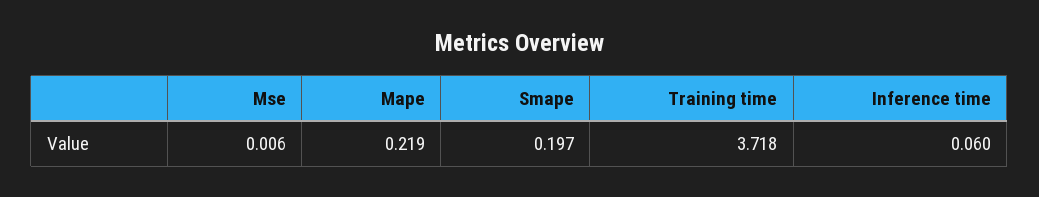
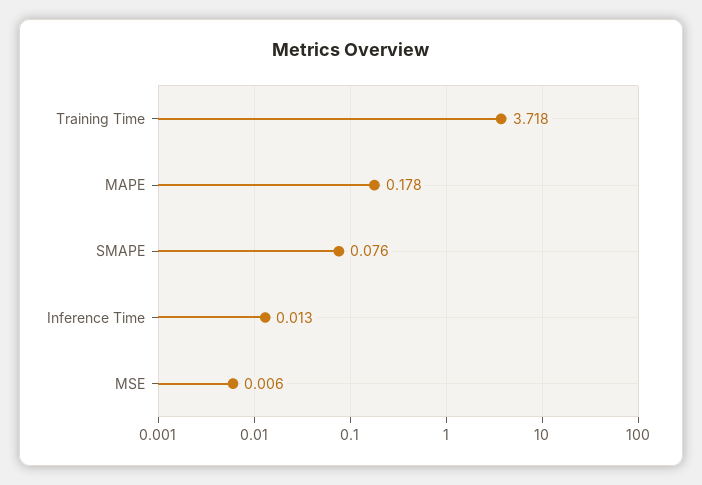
Mape: 0.219 -> 0.178
Smape: 0.197 -> 0.076
Inference time: 0.06 -> 0.013

